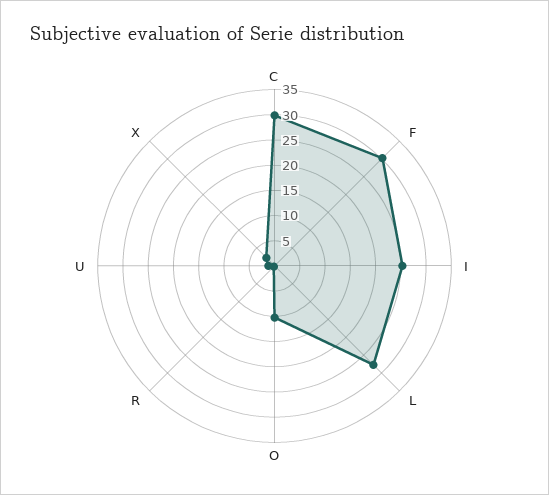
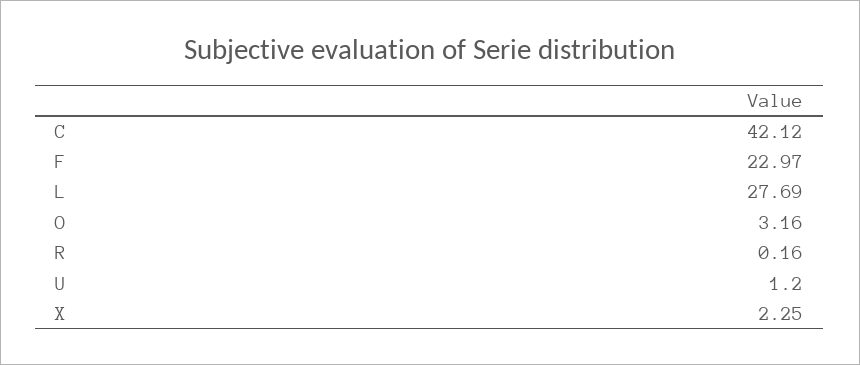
C: 30 -> 42.12
F: 30 -> 22.97
I: 25 -> none
O: 10 -> 3.16

